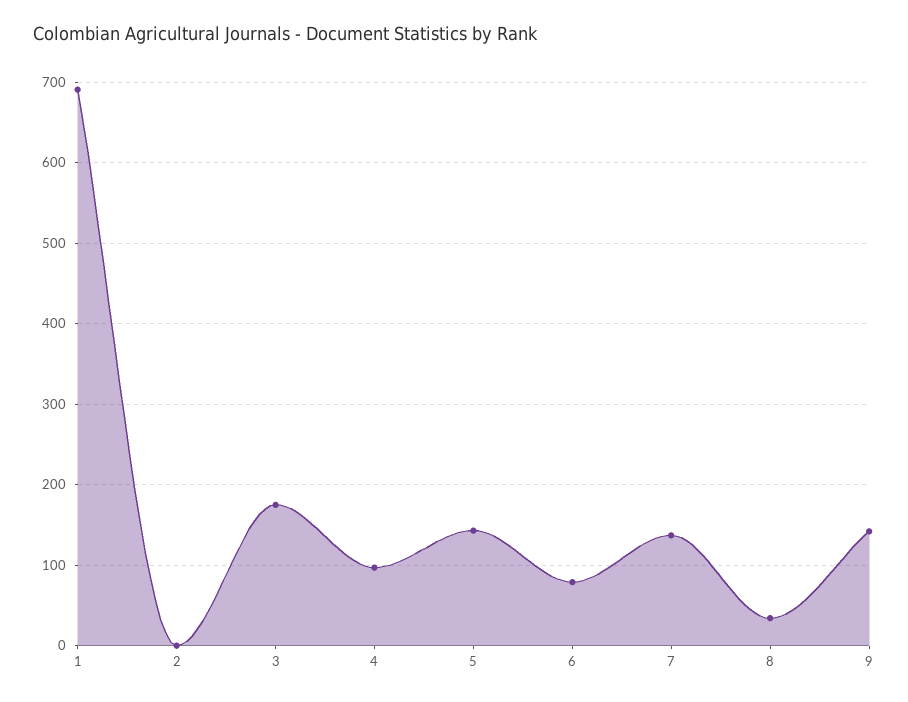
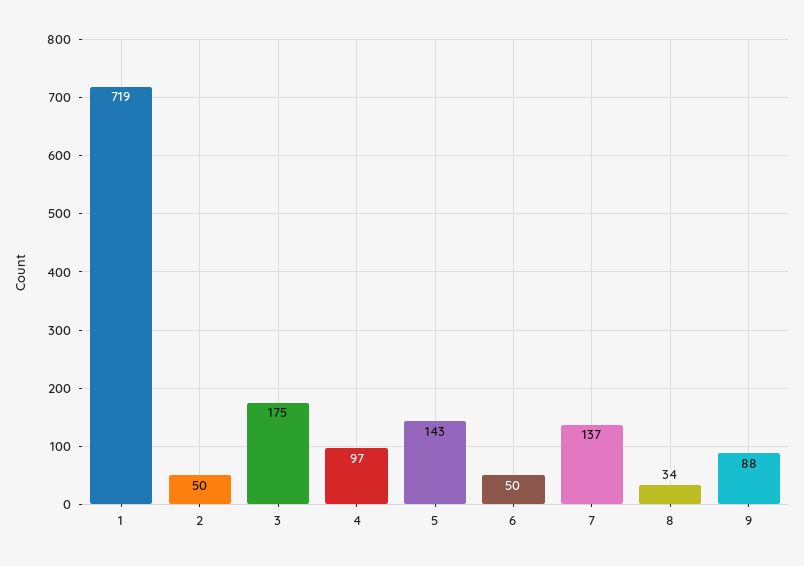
1: 690 -> 719
2: 0 -> 50
6: 80 -> 50
9: 140 -> 88

